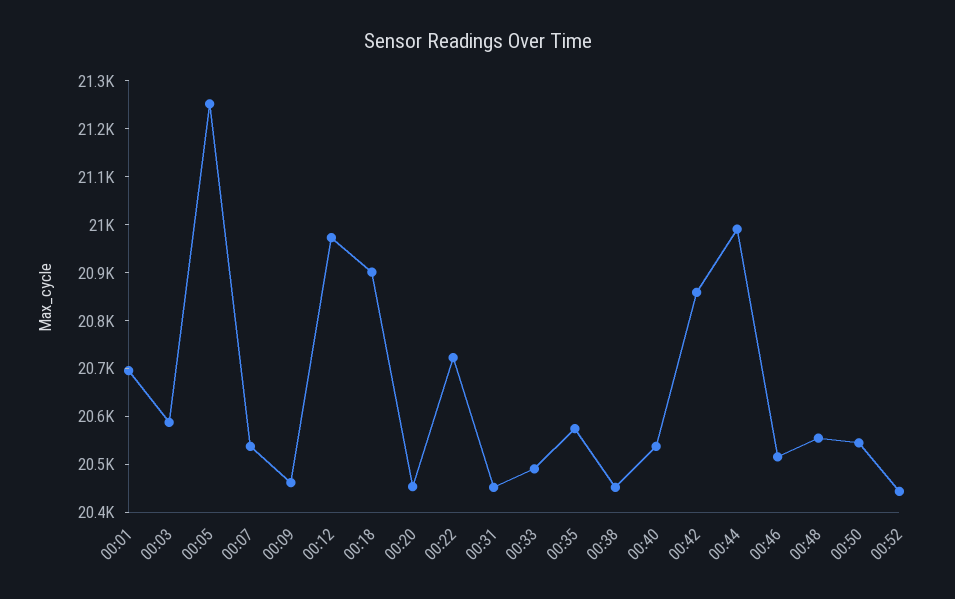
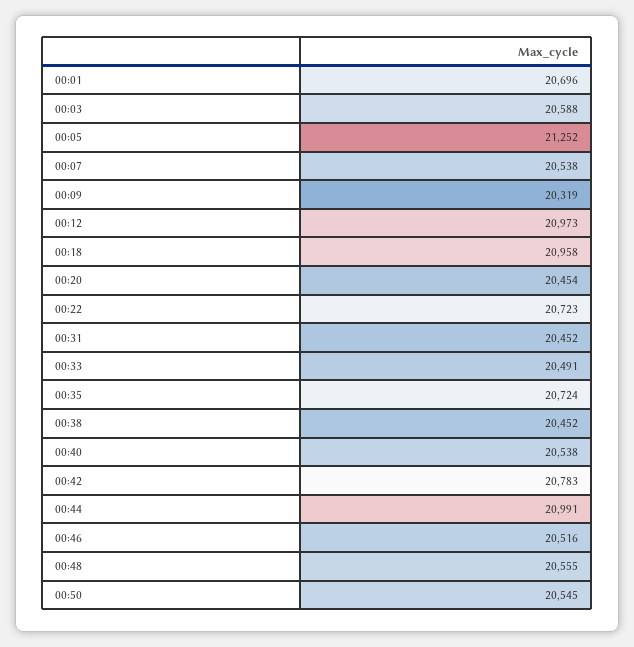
00:09: 20460 -> 20319
00:18: 20900 -> 20958
00:35: 20580 -> 20724
00:42: 20860 -> 20783
00:52: 20440 -> none

